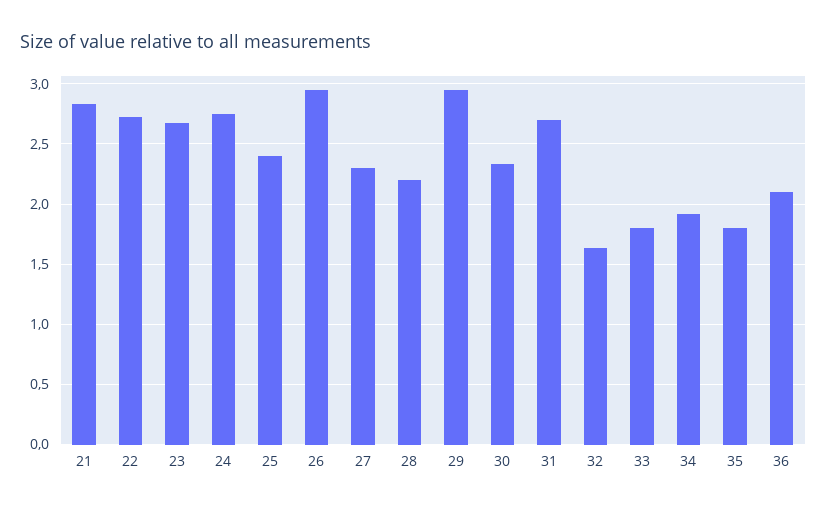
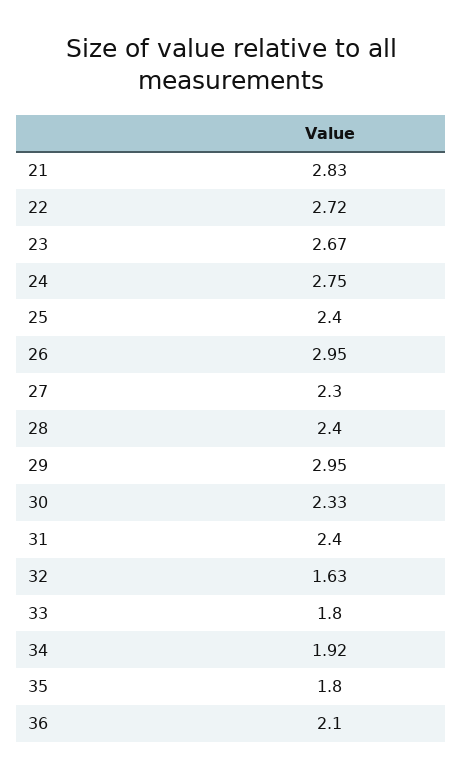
28: 2.2 -> 2.4
31: 2.7 -> 2.4

